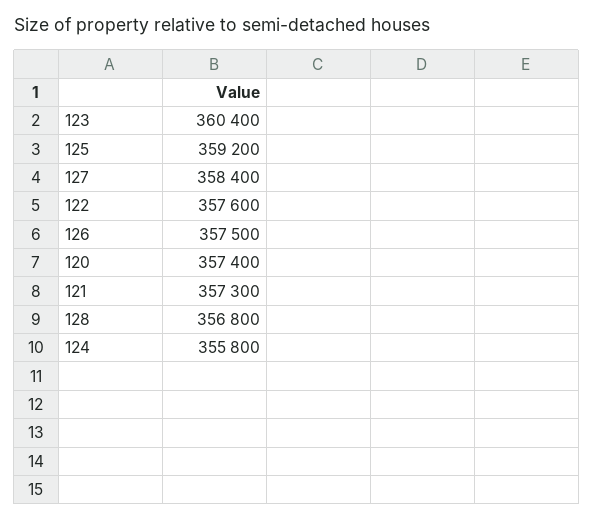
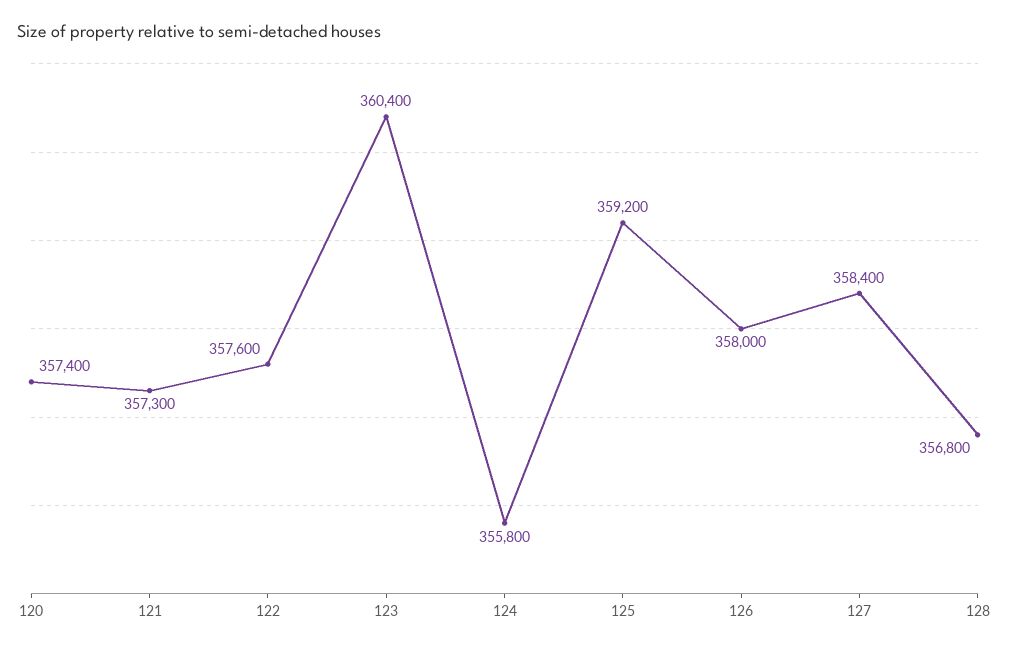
126: 357500 -> 358000

